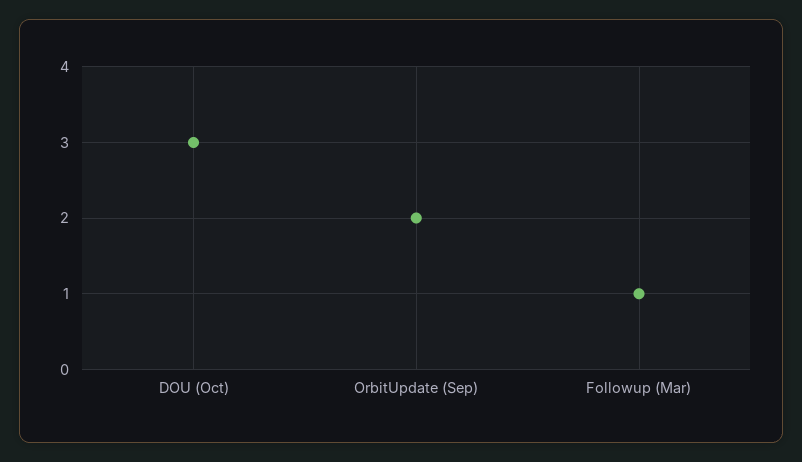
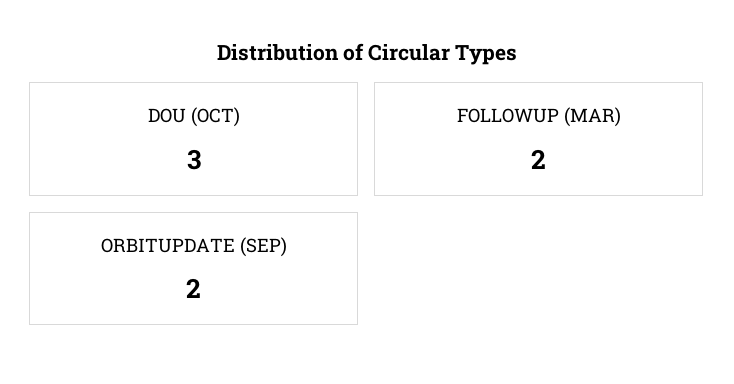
Followup (Mar): 1 -> 2

